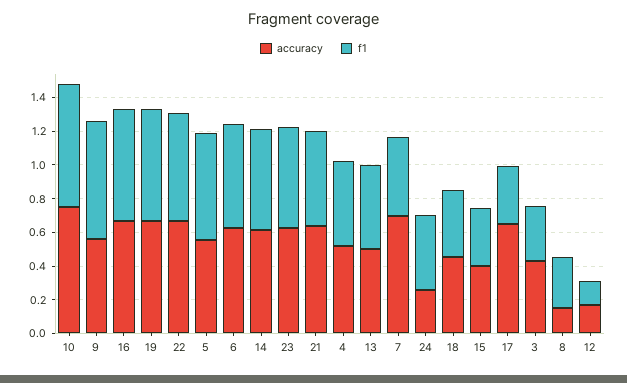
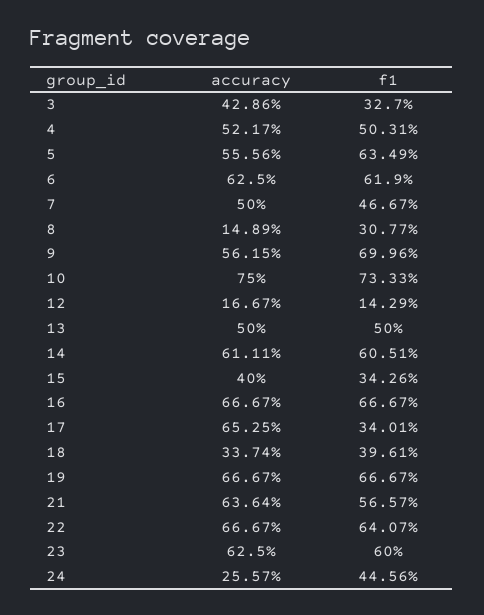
accuracy, 7: 0.7 -> 0.5
accuracy, 18: 0.45 -> 0.3374

